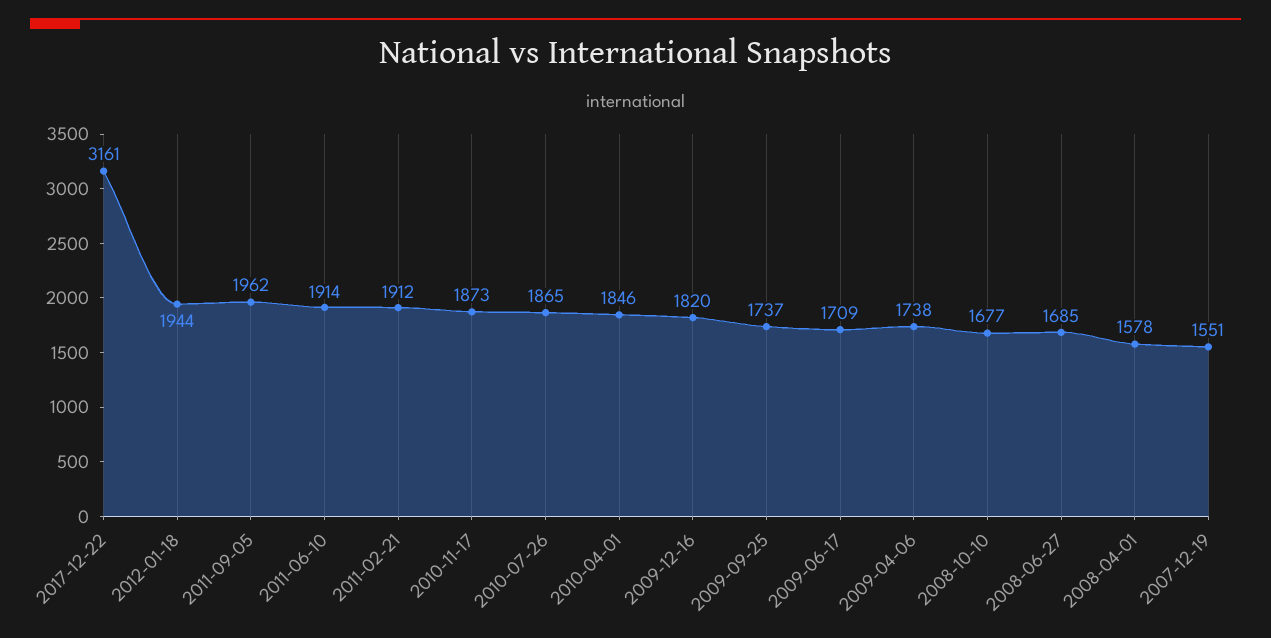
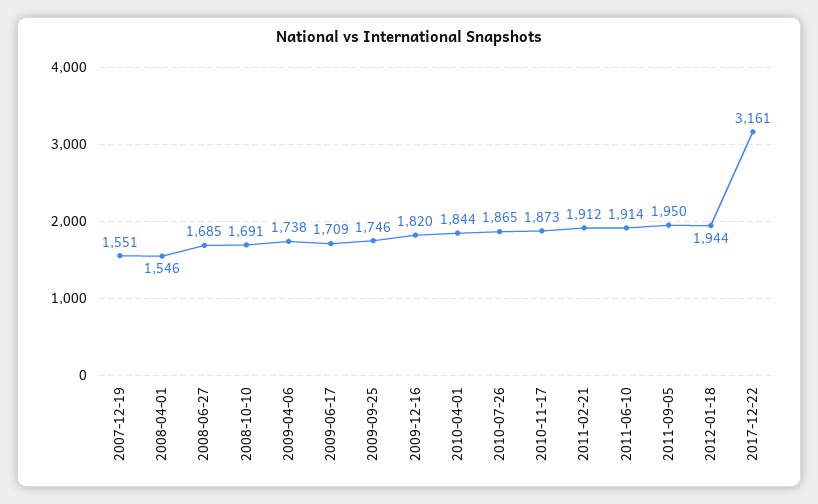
2011-09-05: 1962 -> 1950
2010-04-01: 1846 -> 1844
2009-09-25: 1737 -> 1746
2008-10-10: 1677 -> 1691
2008-04-01: 1578 -> 1546

